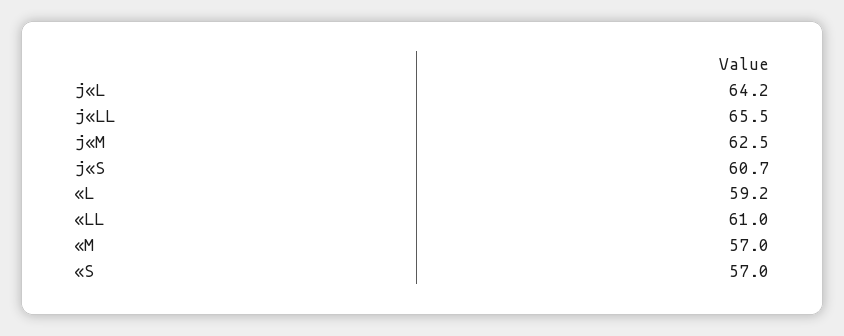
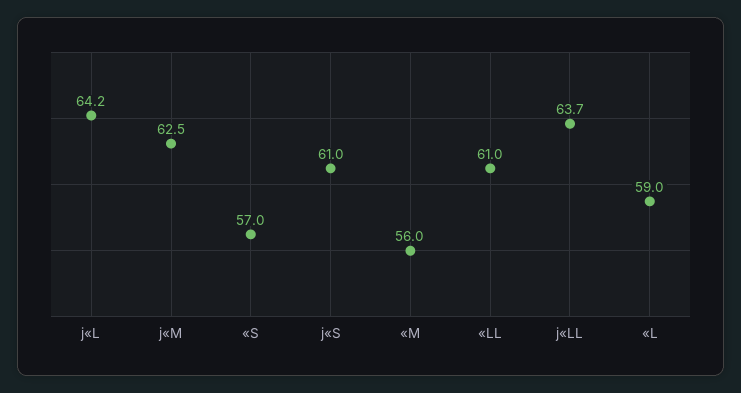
j«LL: 65.5 -> 63.7
j«S: 60.7 -> 61
«L: 59.2 -> 59
«M: 57 -> 56

